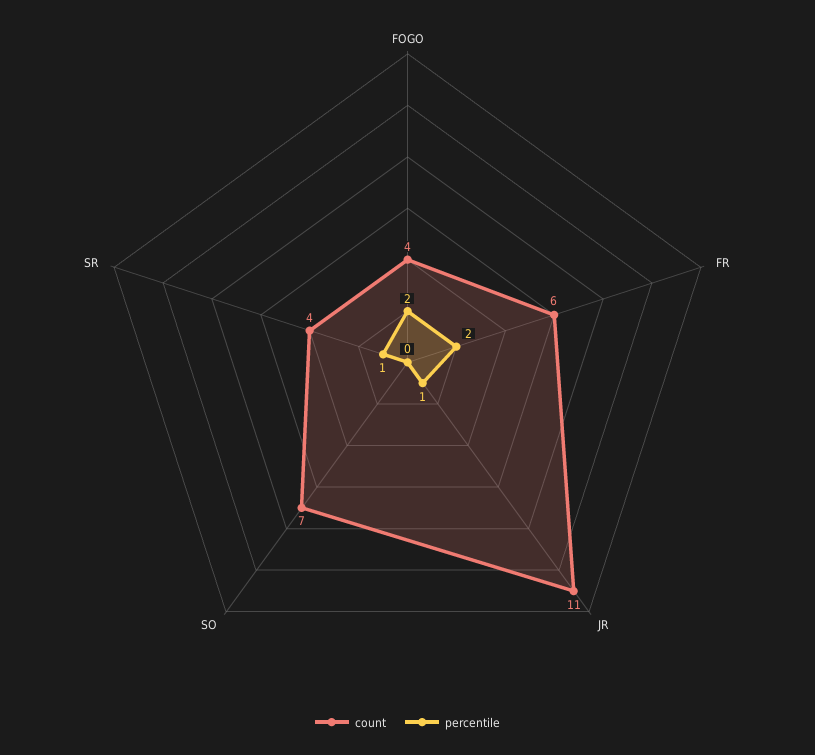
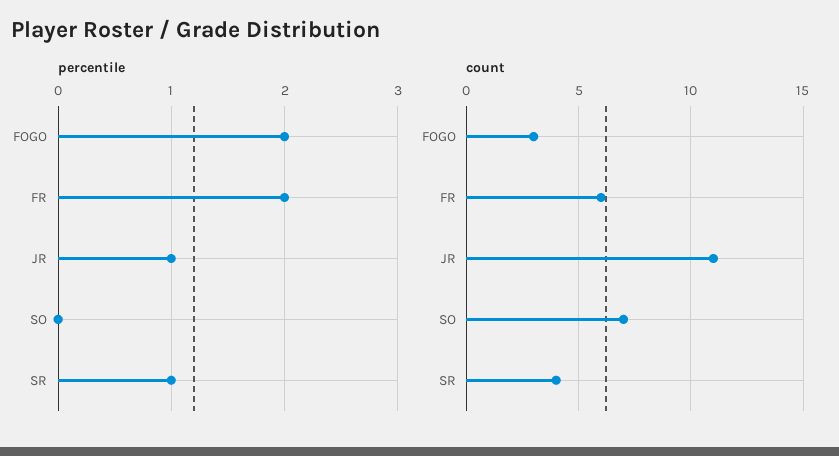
count, FOGO: 4 -> 3

